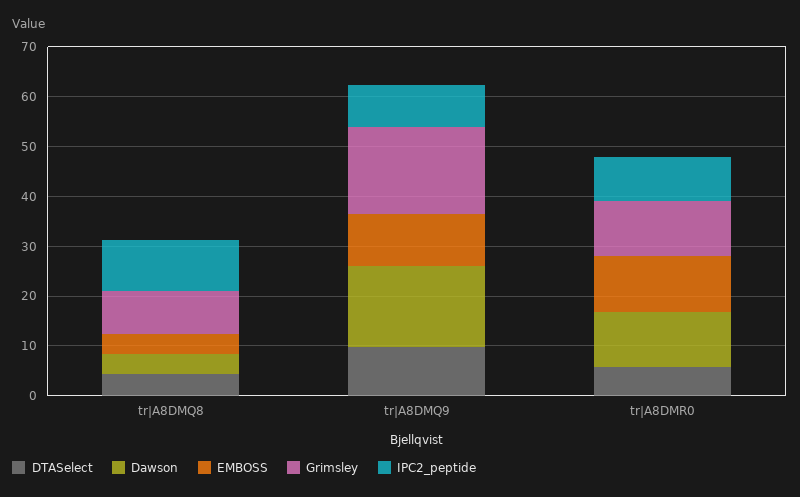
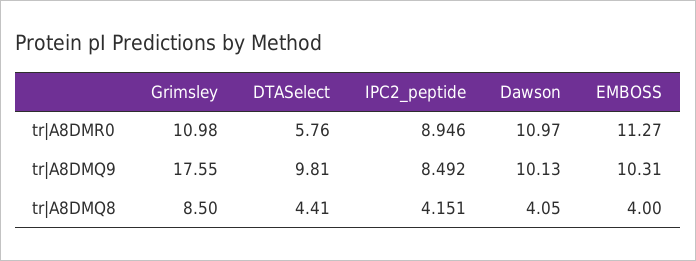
IPC2_peptide, tr|A8DMQ8: 10 -> 4.151
Dawson, tr|A8DMQ9: 16 -> 10.13

